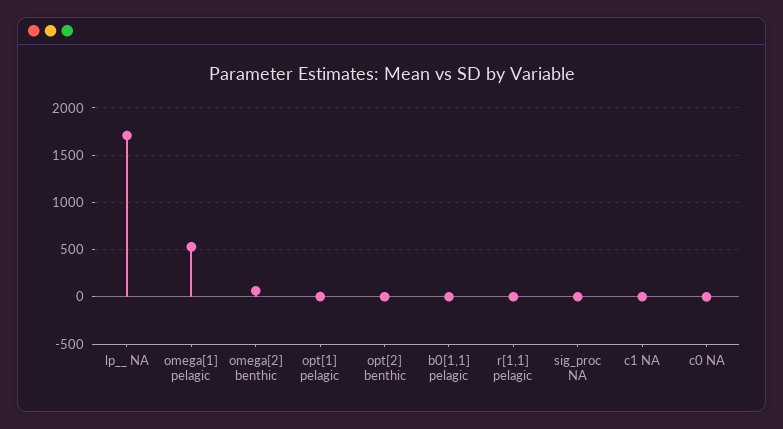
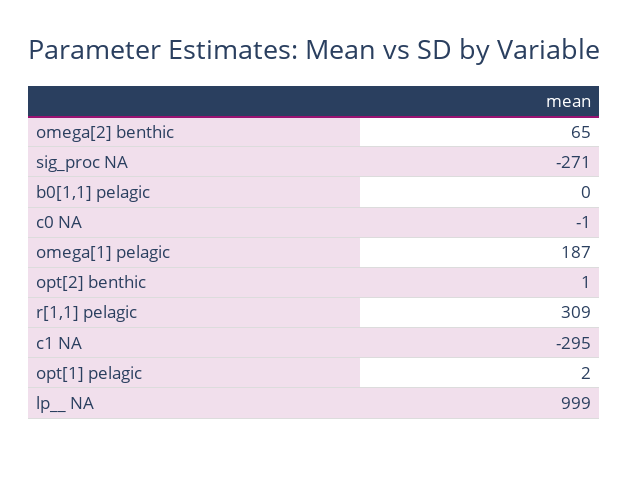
lp__ NA: 1700 -> 999
omega[1] pelagic: 500 -> 187
r[1,1] pelagic: 0 -> 309
sig_proc NA: 0 -> -271
c1 NA: 0 -> -295

